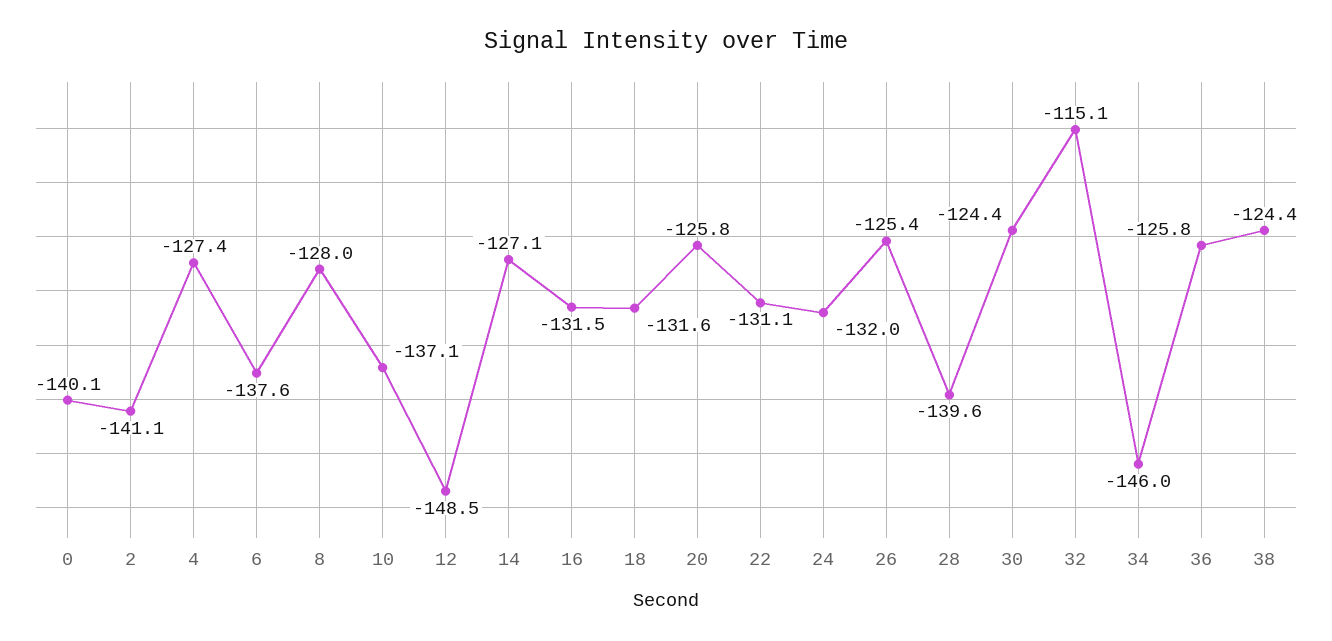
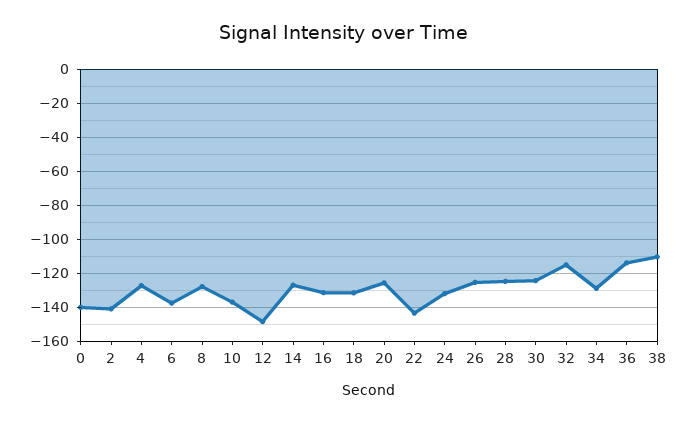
22: -131.1 -> -145
28: -139.6 -> -125
34: -146 -> -130
36: -125.8 -> -115
38: -124.4 -> -110

